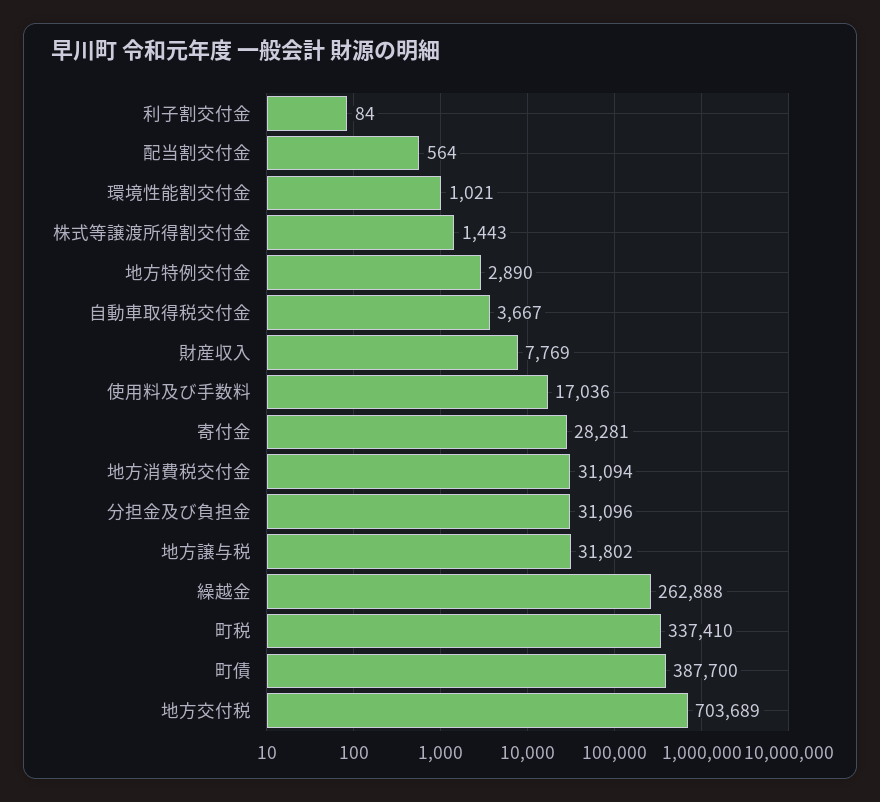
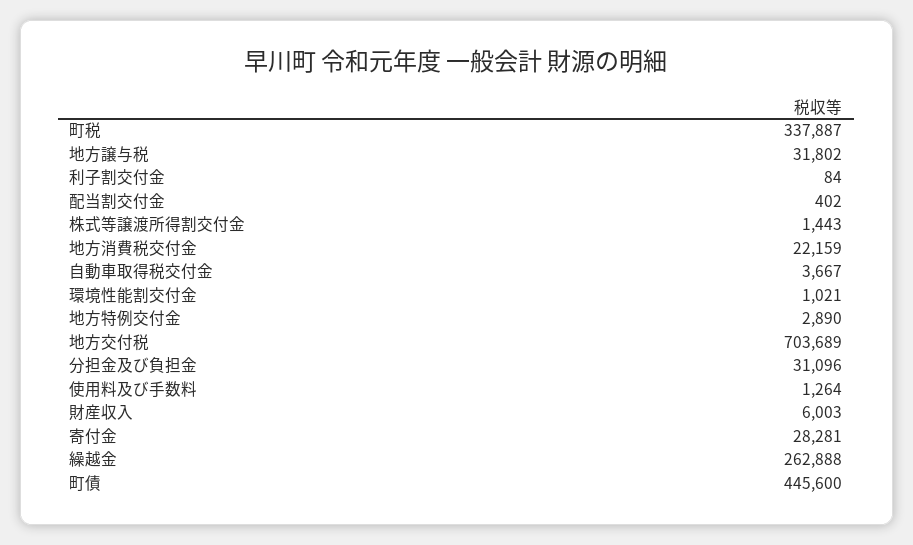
配当割交付金: 564 -> 402
財産収入: 7769 -> 6003
使用料及び手数料: 17036 -> 1264
地方消費税交付金: 31094 -> 22159
町税: 337410 -> 337887
町債: 387700 -> 445600

